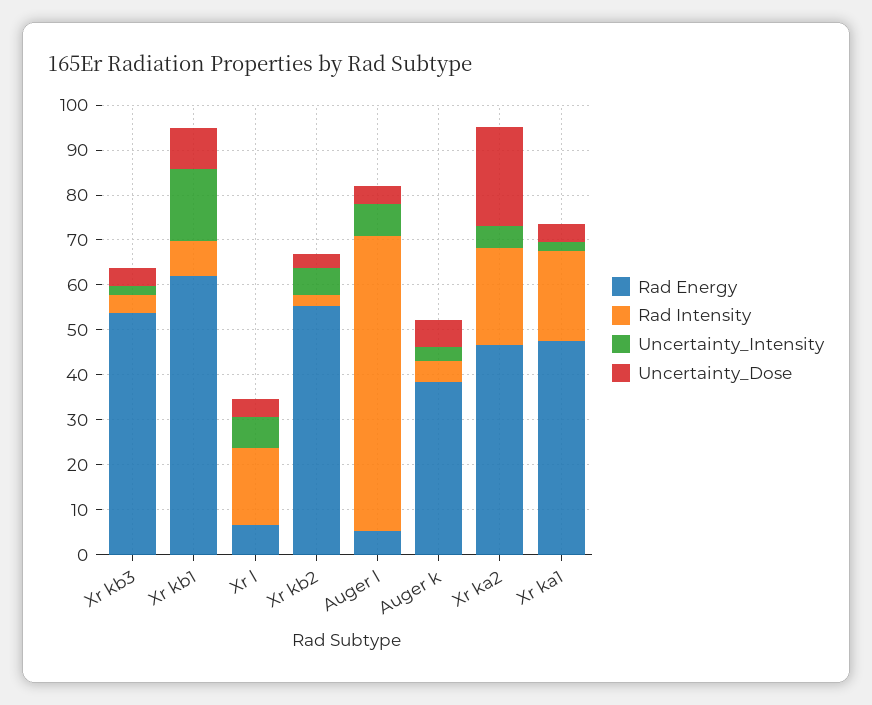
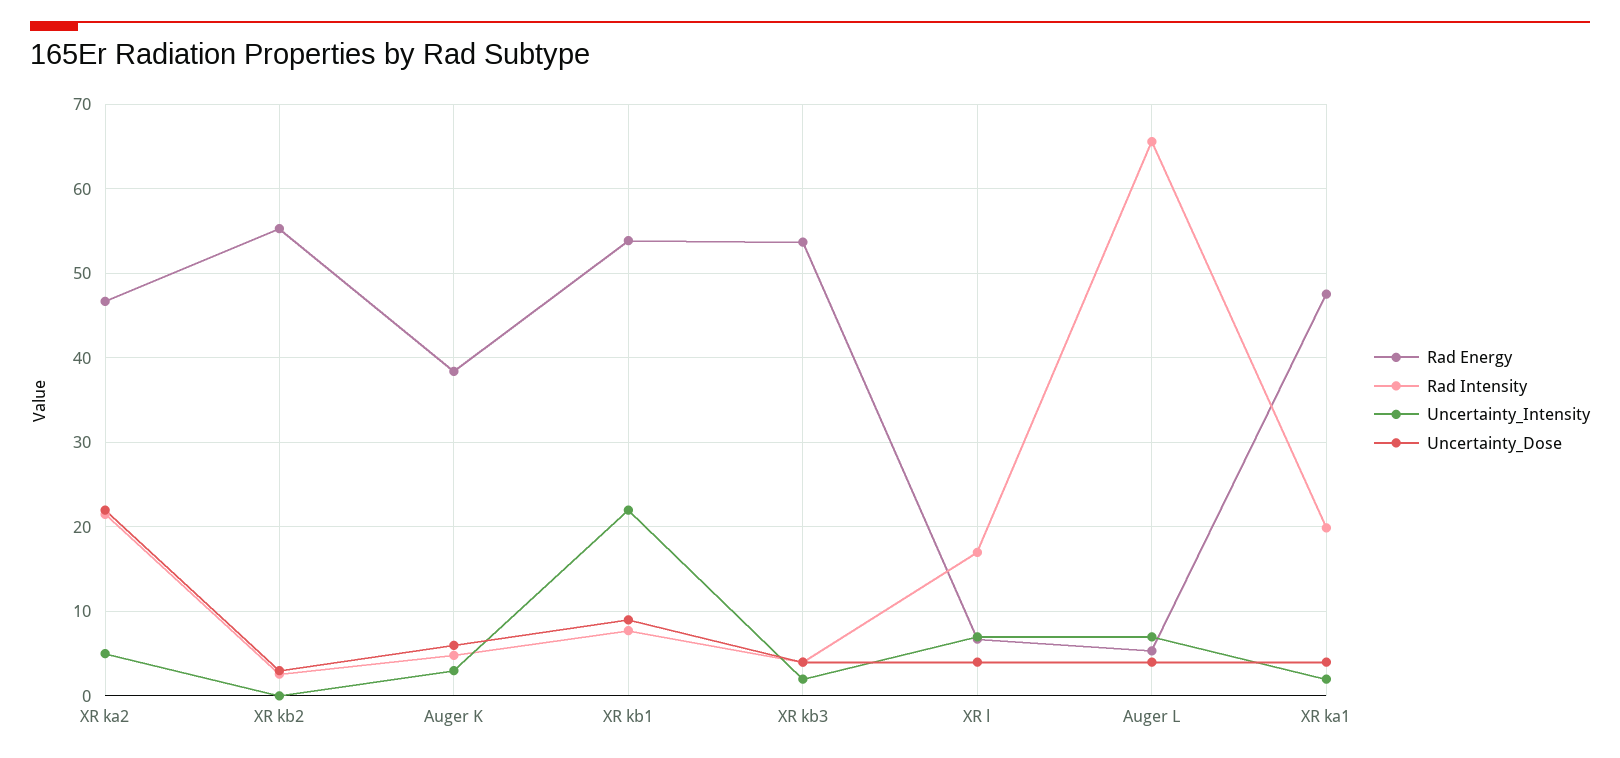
Rad Energy, Xr kb1: 62 -> 54
Uncertainty_Intensity, Xr kb1: 16 -> 22
Uncertainty_Intensity, Xr kb2: 6 -> 0

